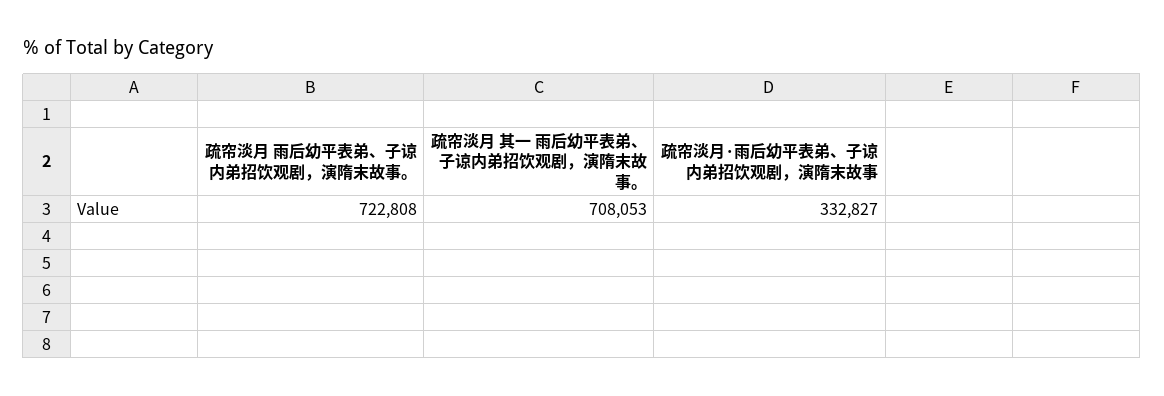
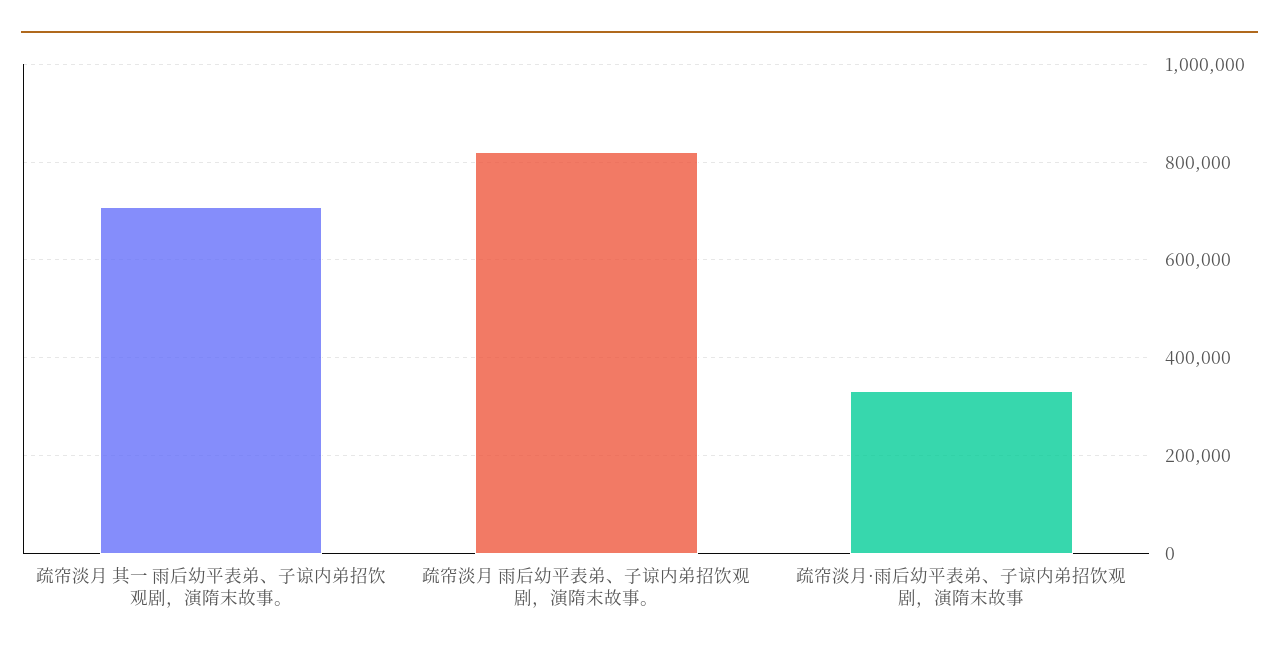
疏帘淡月 雨后幼平表弟、子谅内弟招饮观剧，演隋末故事。: 722808 -> 820000

